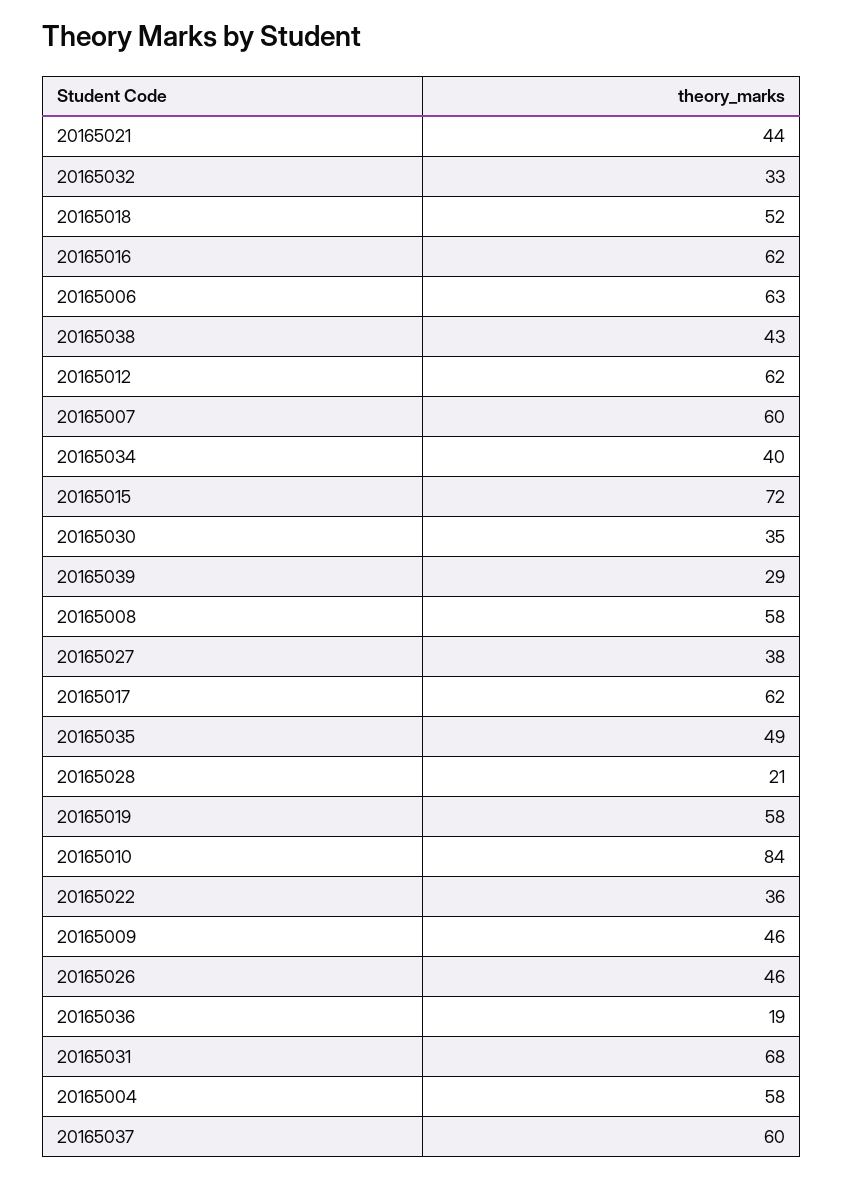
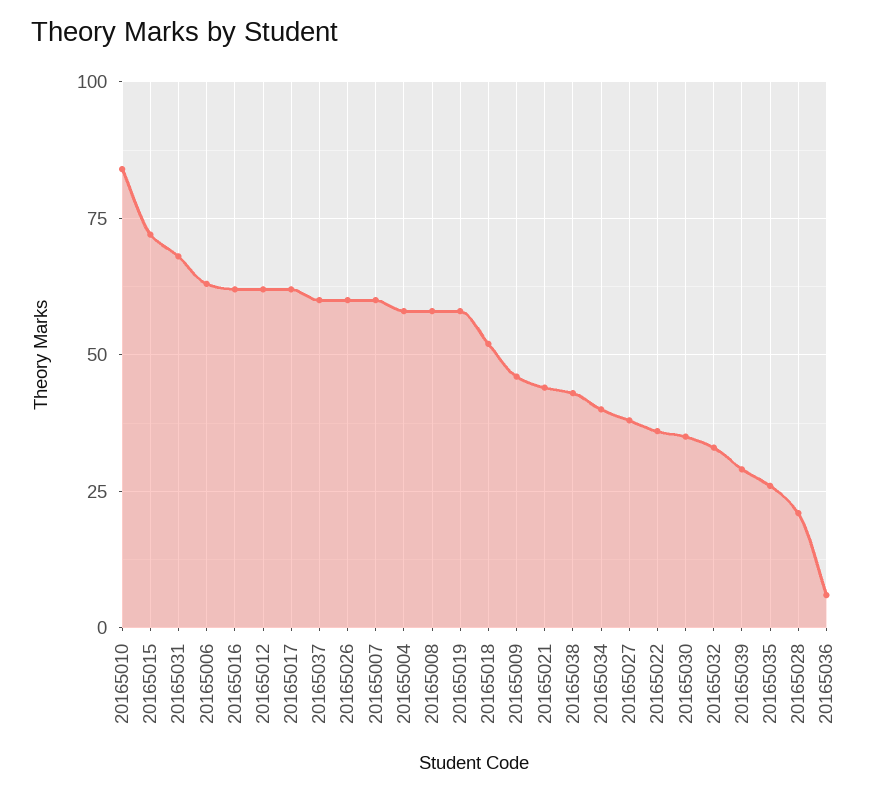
20165035: 49 -> 25
20165026: 46 -> 60
20165036: 19 -> 5

